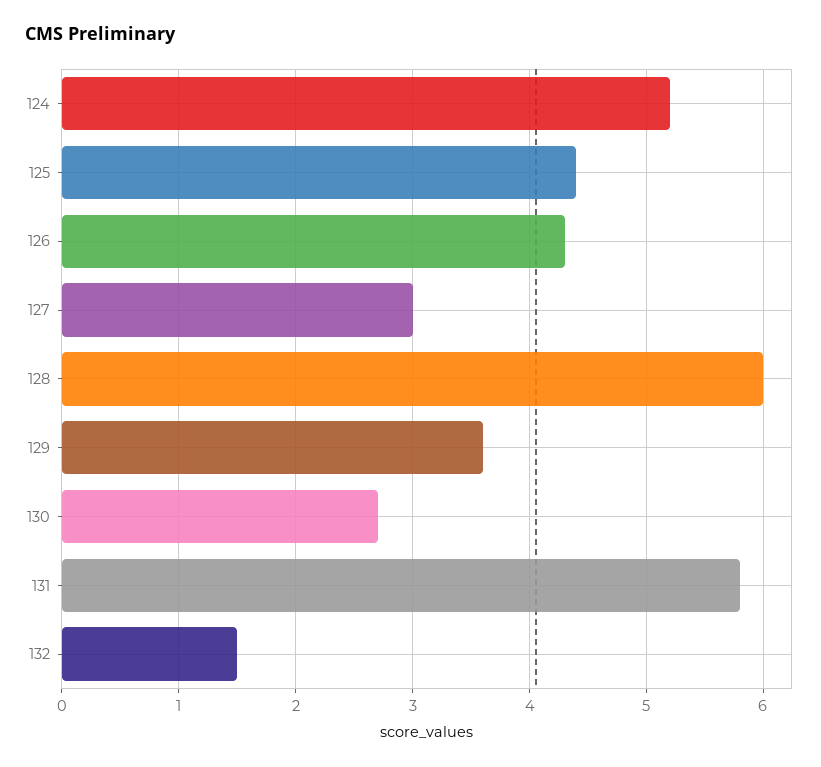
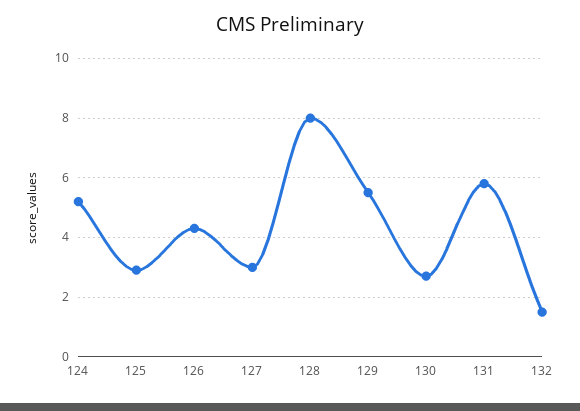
125: 4.4 -> 3
128: 6 -> 8
129: 3.6 -> 5.5

